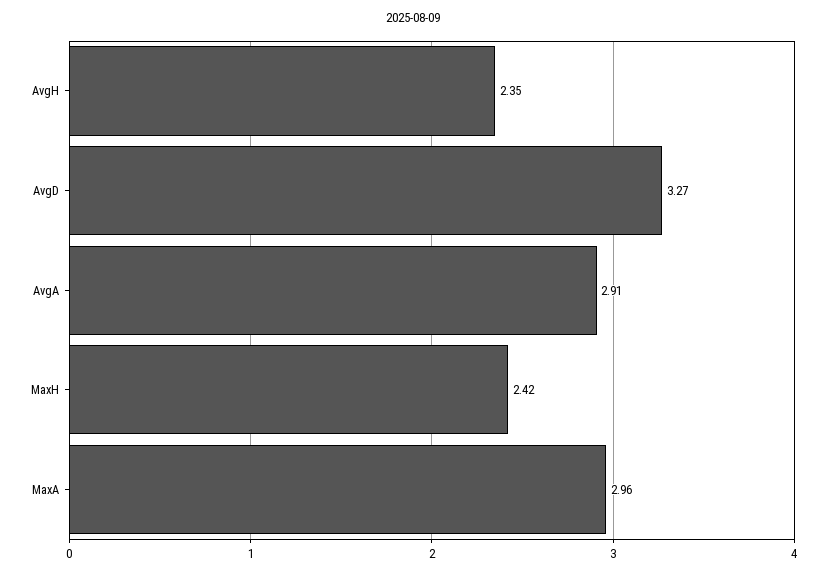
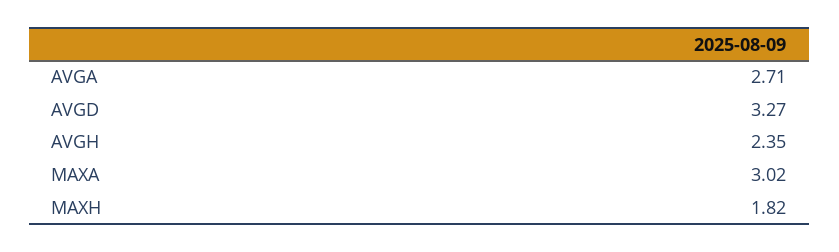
AvgA: 2.91 -> 2.71
MaxH: 2.42 -> 1.82
MaxA: 2.96 -> 3.02

